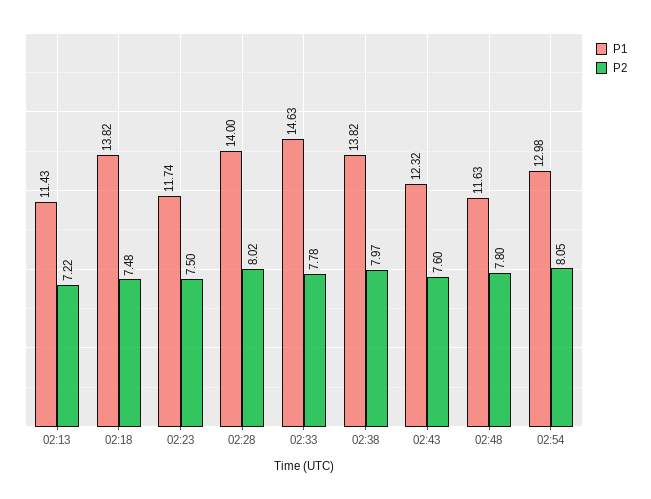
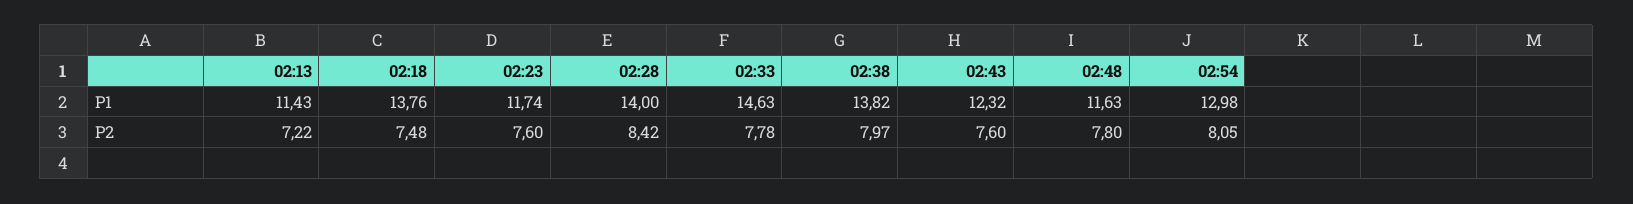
P1, 02:18: 13.82 -> 13.76
P2, 02:23: 7.5 -> 7.6
P2, 02:28: 8.02 -> 8.42

